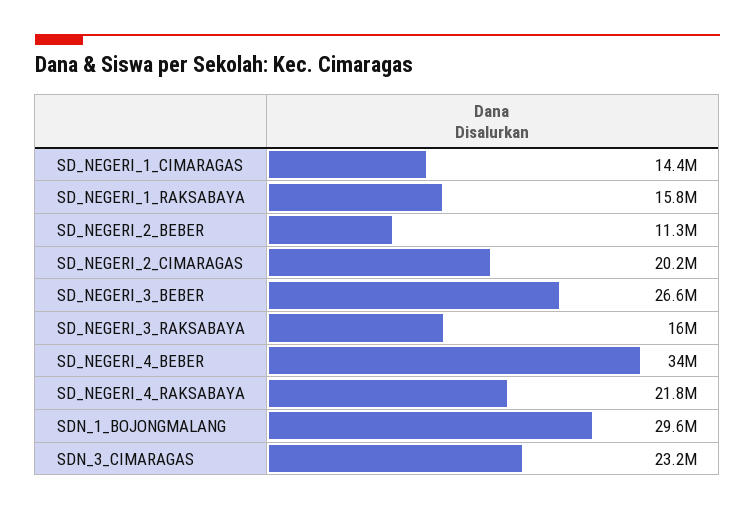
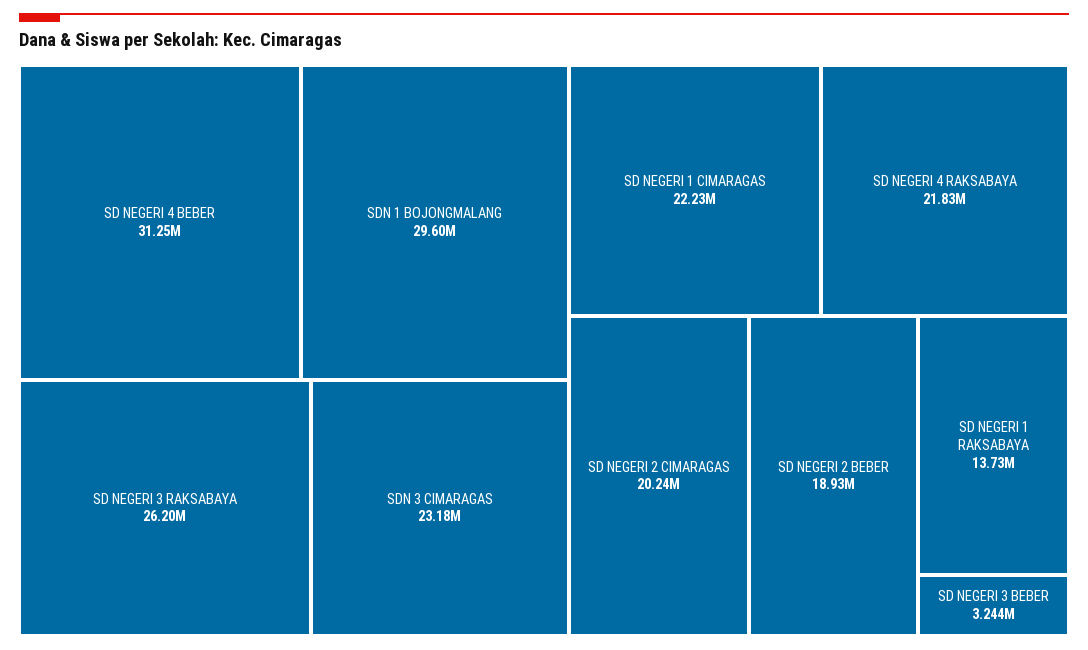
SD_NEGERI_1_CIMARAGAS: 14400000 -> 22230000
SD_NEGERI_1_RAKSABAYA: 15800000 -> 13730000
SD_NEGERI_2_BEBER: 11300000 -> 18930000
SD_NEGERI_3_BEBER: 26600000 -> 3244000
SD_NEGERI_3_RAKSABAYA: 16000000 -> 26200000
SD_NEGERI_4_BEBER: 34000000 -> 31250000

